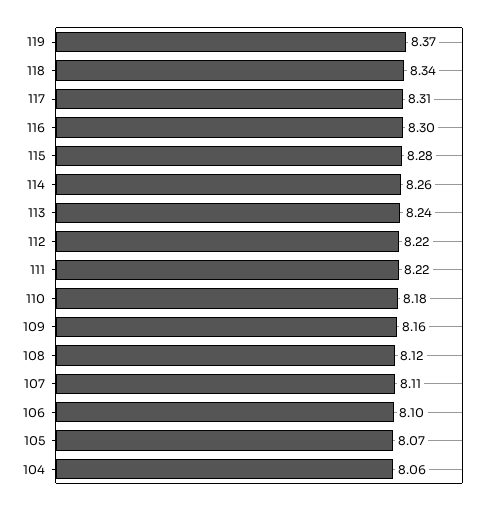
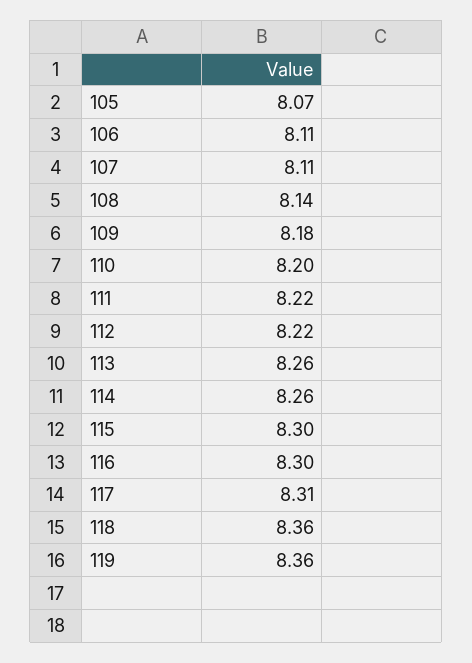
119: 8.37 -> 8.36
118: 8.34 -> 8.36
115: 8.28 -> 8.3
113: 8.24 -> 8.26
110: 8.18 -> 8.2
109: 8.16 -> 8.18
108: 8.12 -> 8.14
106: 8.1 -> 8.11
104: 8.06 -> none

